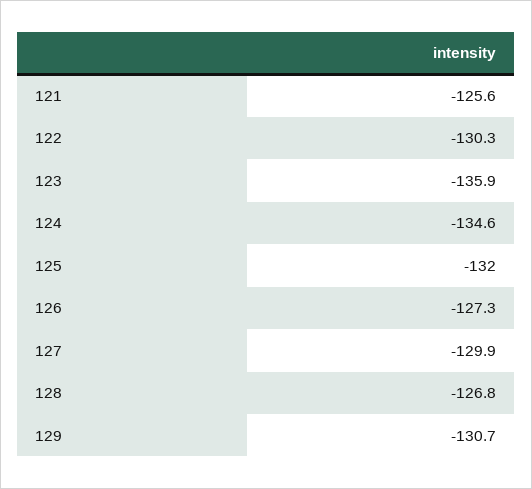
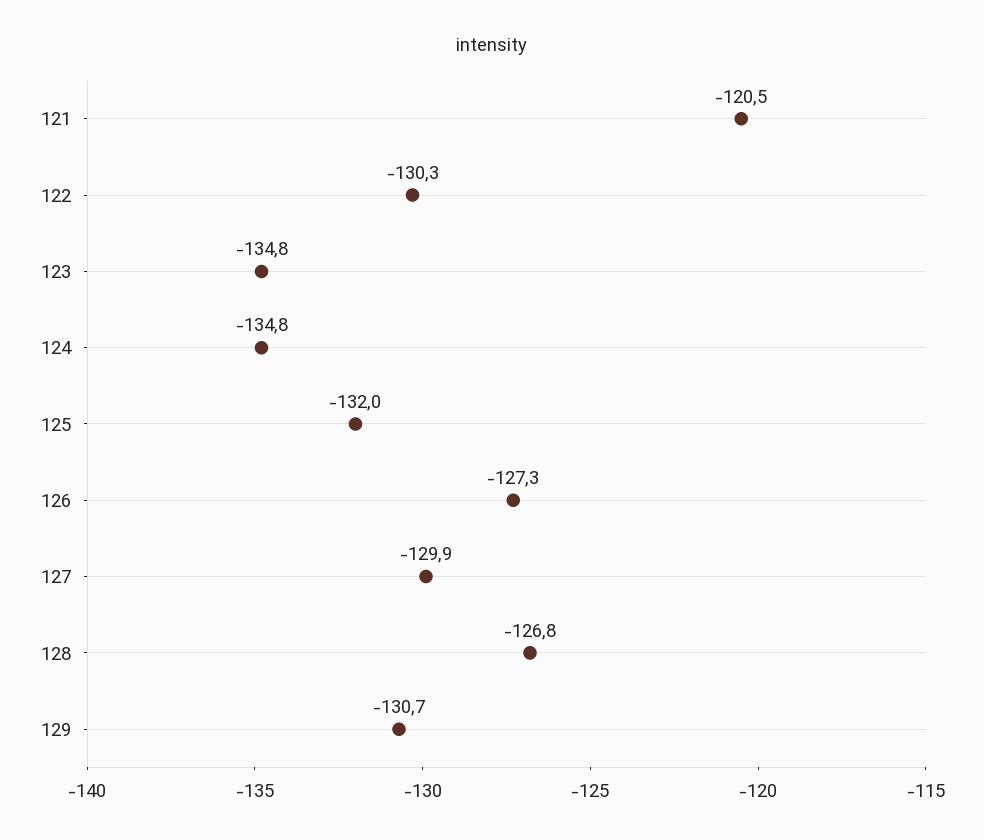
121: -125.6 -> -120.5
123: -135.9 -> -134.8
124: -134.6 -> -134.8

